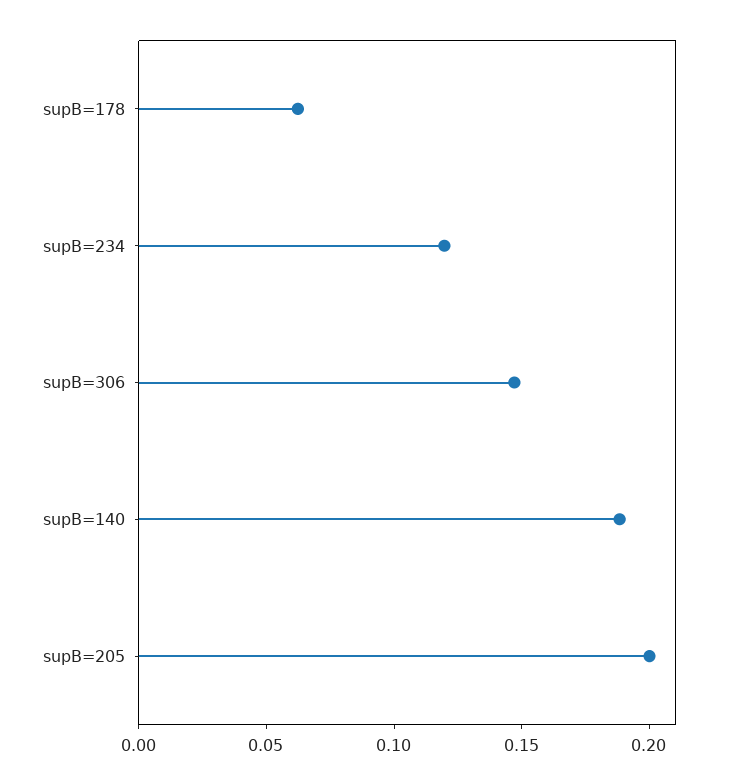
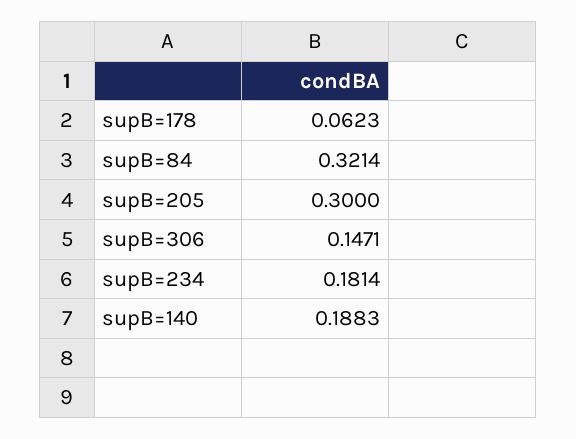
supB=234: 0.12 -> 0.1814
supB=205: 0.2 -> 0.3
supB=84: none -> 0.3214

